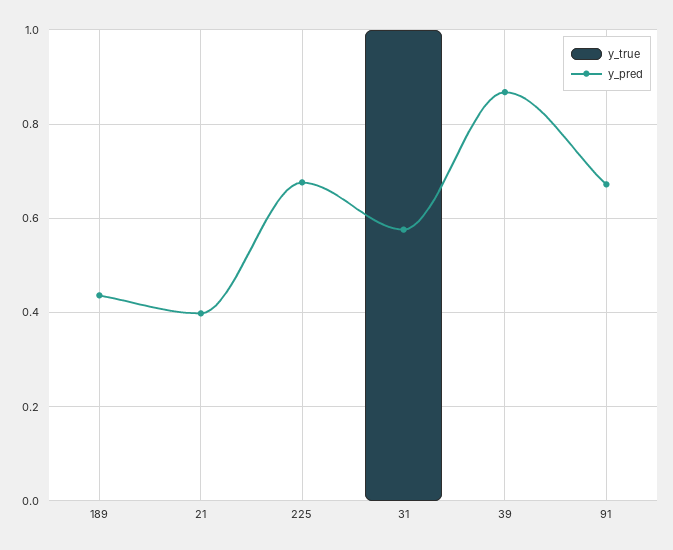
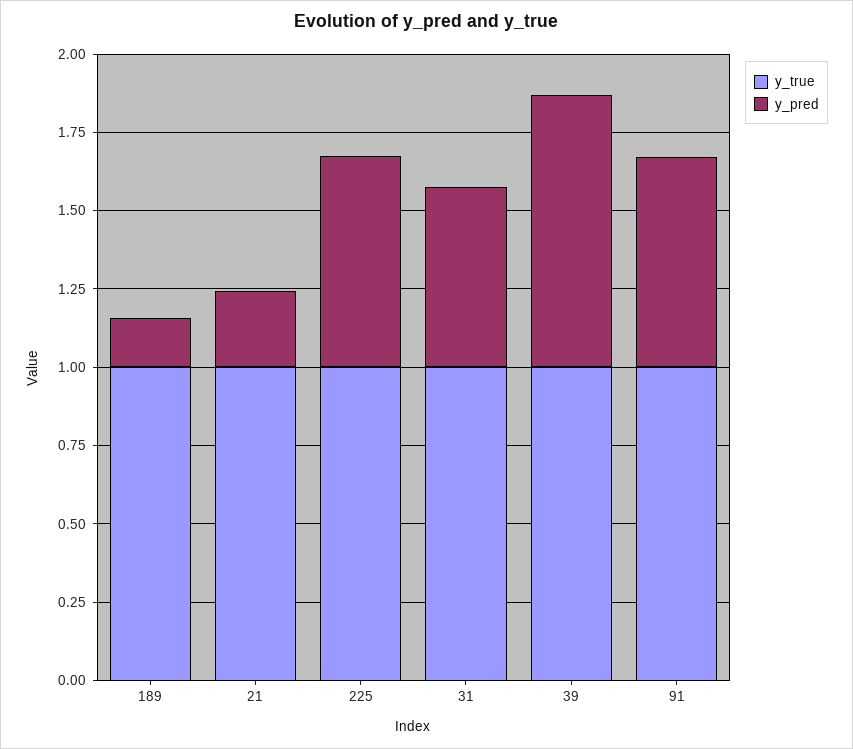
y_true, 189: 0 -> 1
y_pred, 189: 0.44 -> 0.15
y_true, 21: 0 -> 1
y_pred, 21: 0.4 -> 0.25
y_true, 225: 0 -> 1
y_true, 39: 0 -> 1
y_true, 91: 0 -> 1

